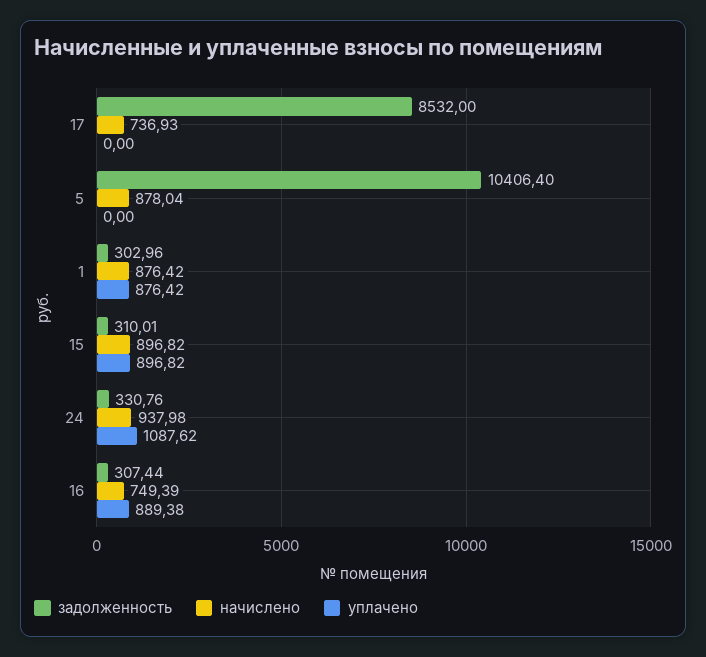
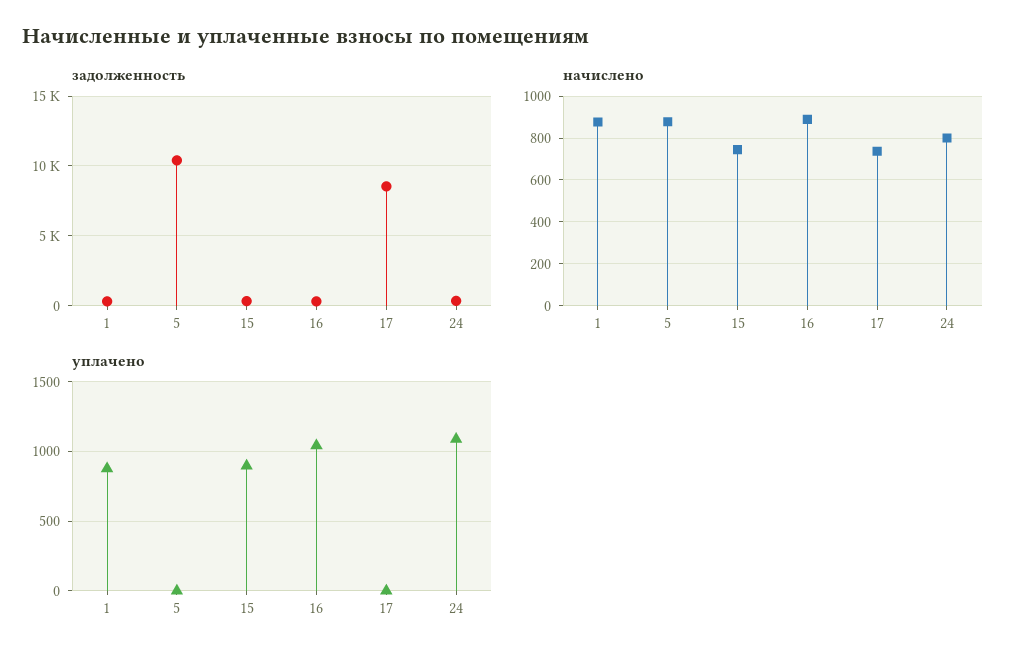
начислено, 15: 896.82 -> 750
начислено, 24: 937.98 -> 800
начислено, 16: 749.39 -> 900
уплачено, 16: 889.38 -> 1050

